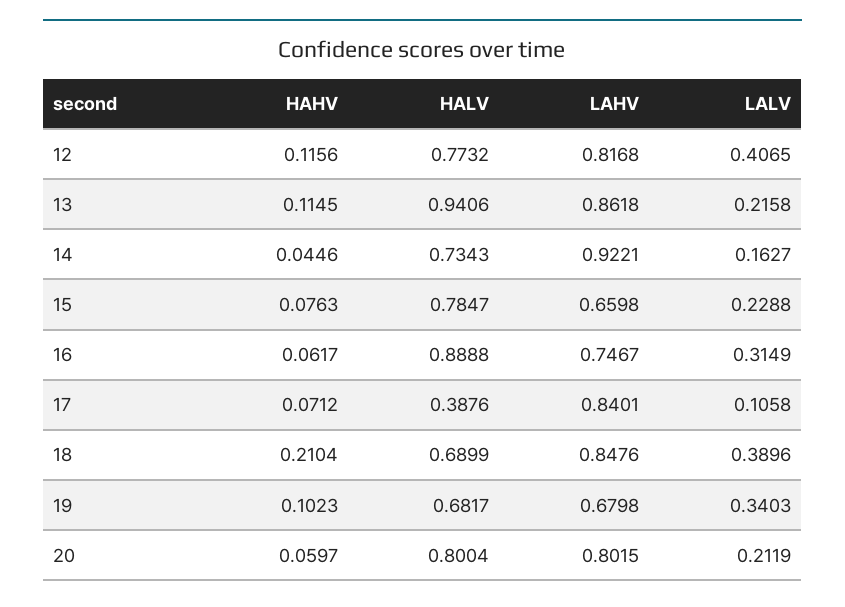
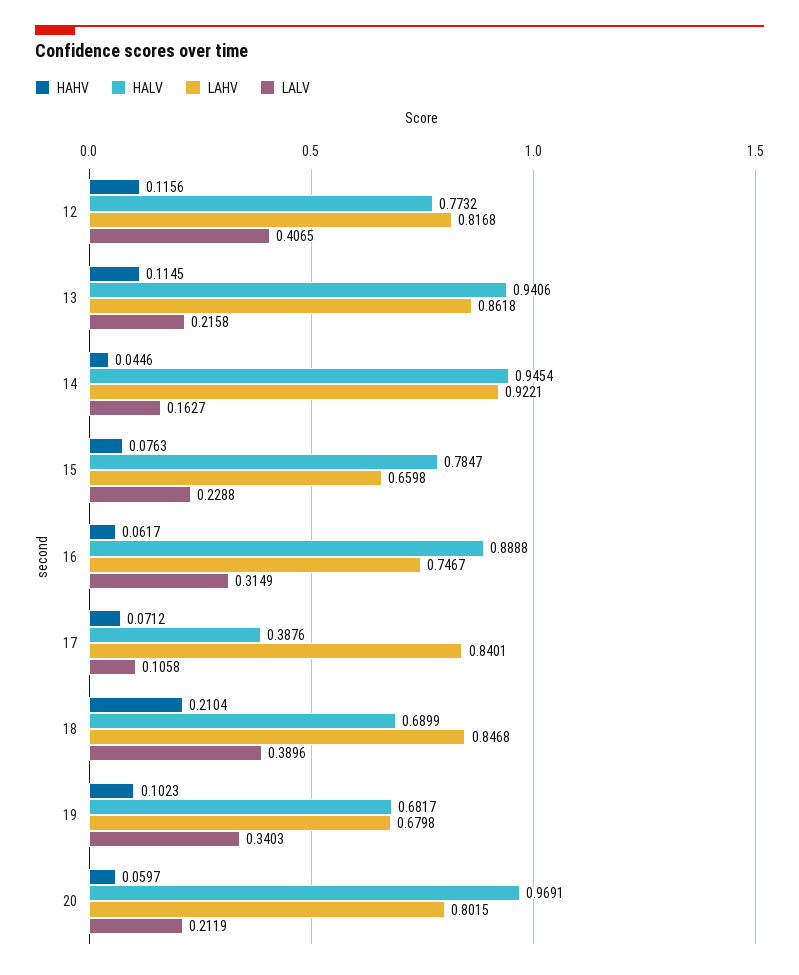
HALV, 14: 0.7343 -> 0.9454
LAHV, 18: 0.8476 -> 0.8468
HALV, 20: 0.8004 -> 0.9691

